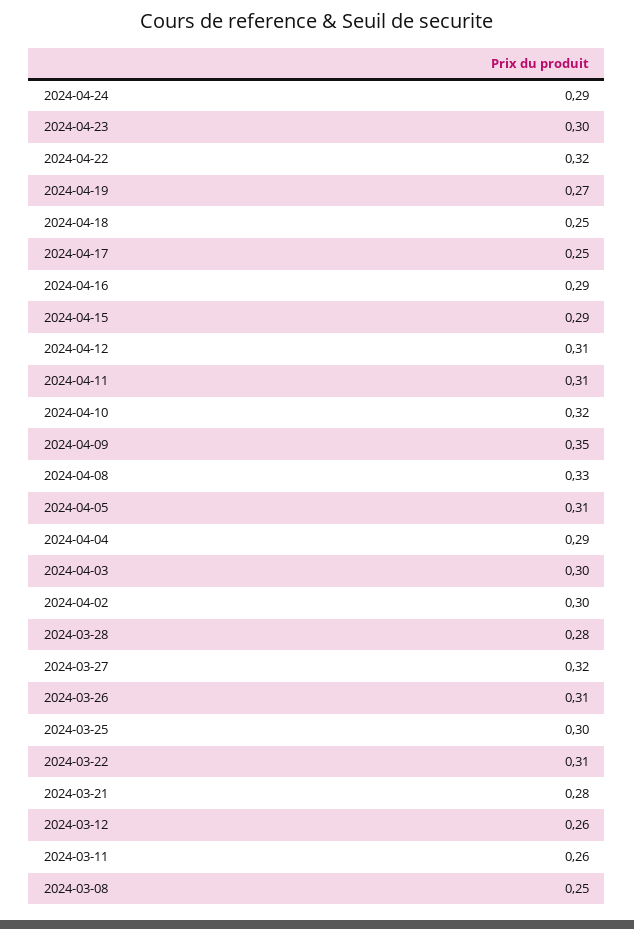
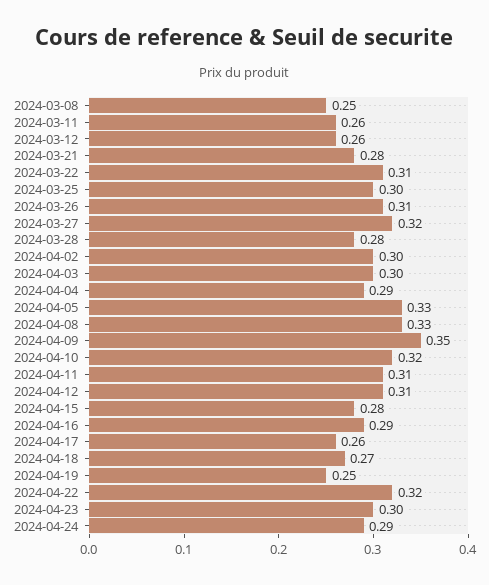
2024-04-19: 0.27 -> 0.25
2024-04-18: 0.25 -> 0.27
2024-04-17: 0.25 -> 0.26
2024-04-15: 0.29 -> 0.28
2024-04-05: 0.31 -> 0.33

